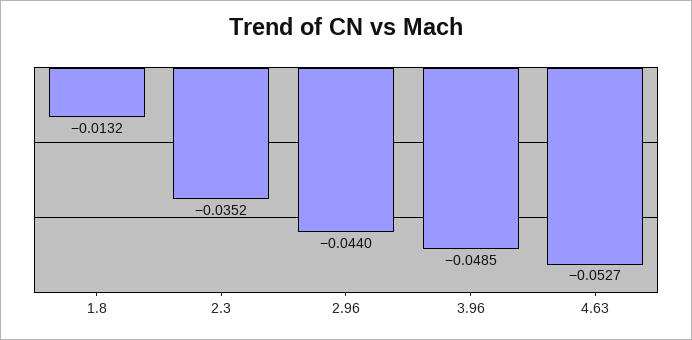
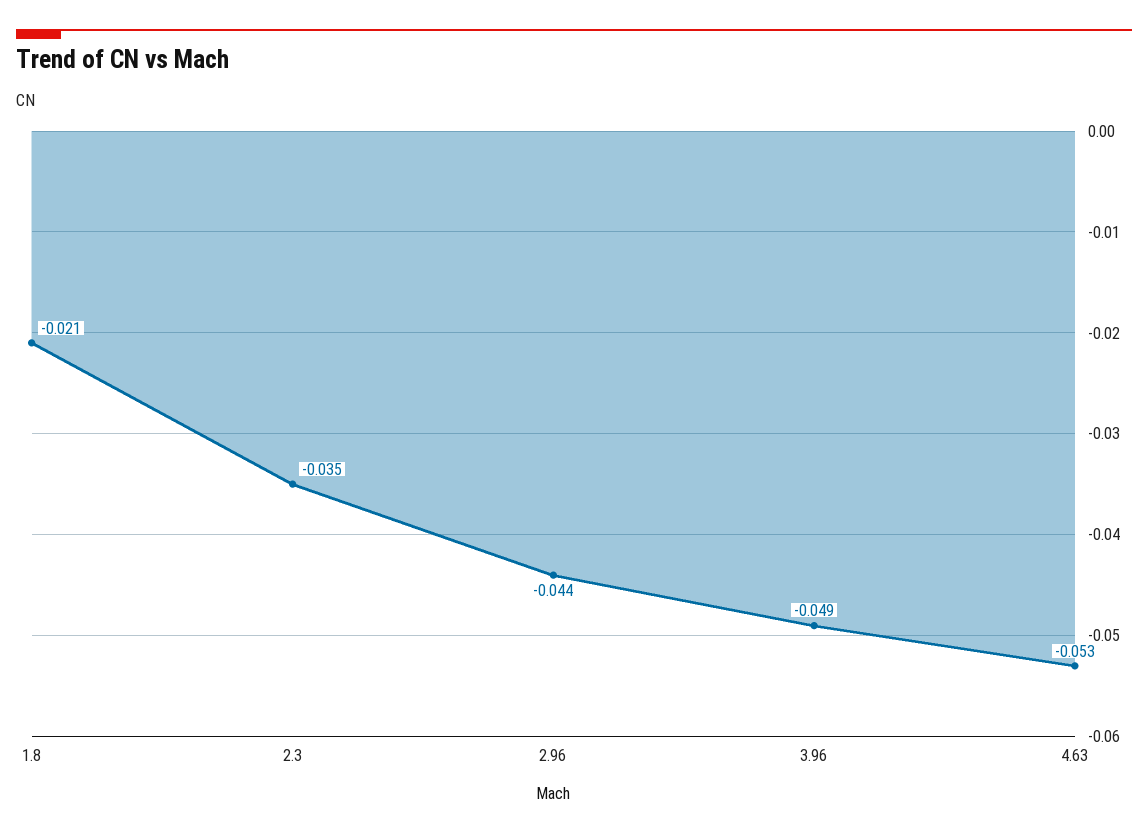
1.8: -0.0132 -> -0.021

